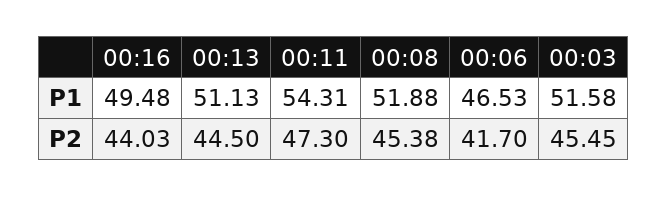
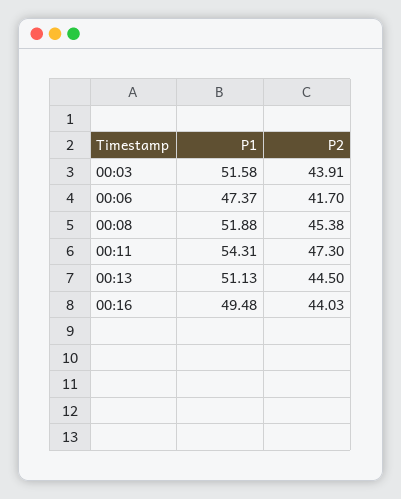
00:06, P1: 46.53 -> 47.37
00:03, P2: 45.45 -> 43.91

